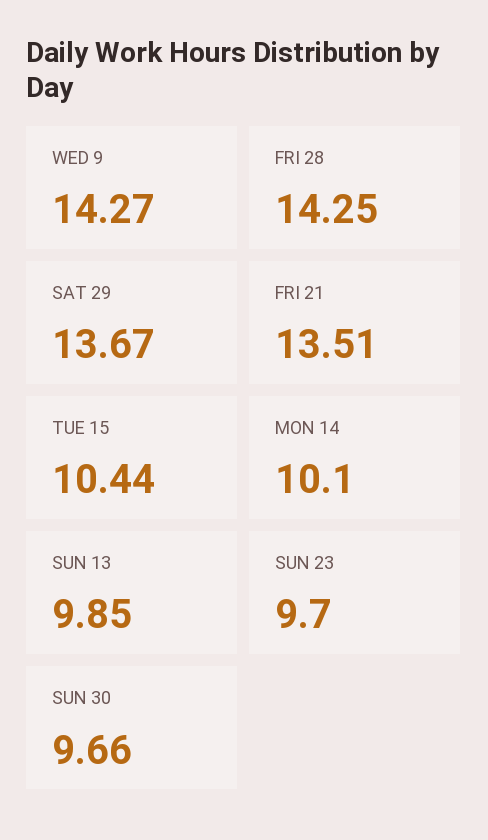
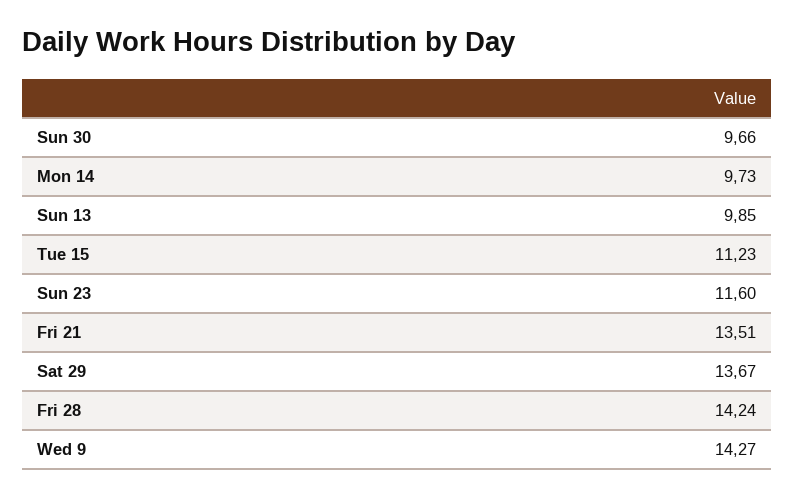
FRI 28: 14.25 -> 14.24
TUE 15: 10.44 -> 11.23
MON 14: 10.1 -> 9.73
SUN 23: 9.7 -> 11.6

